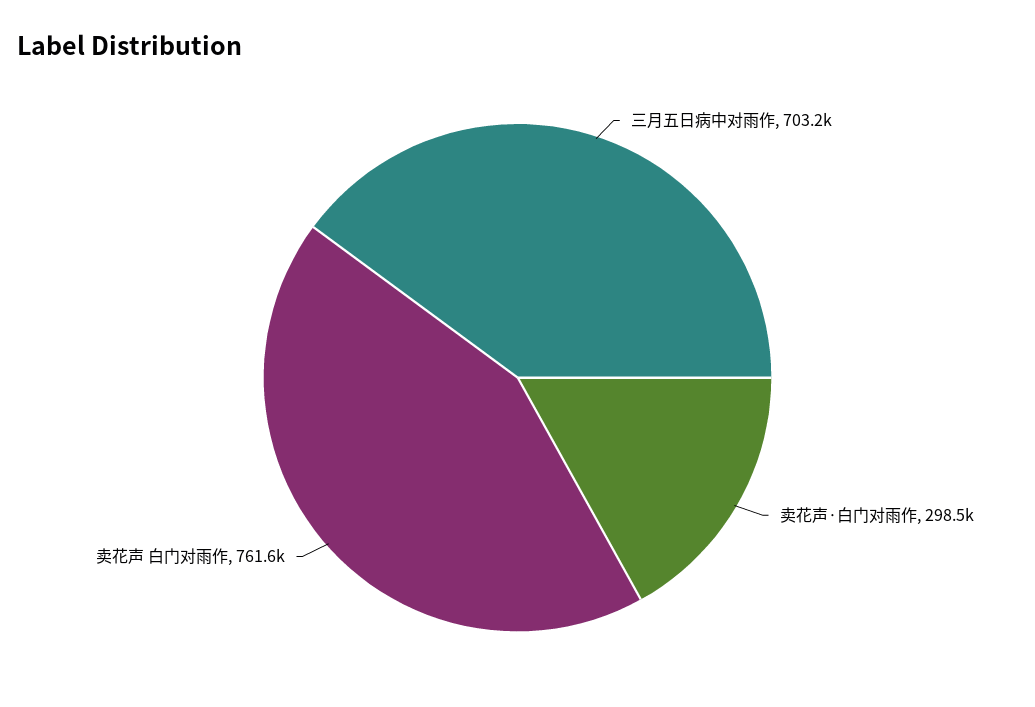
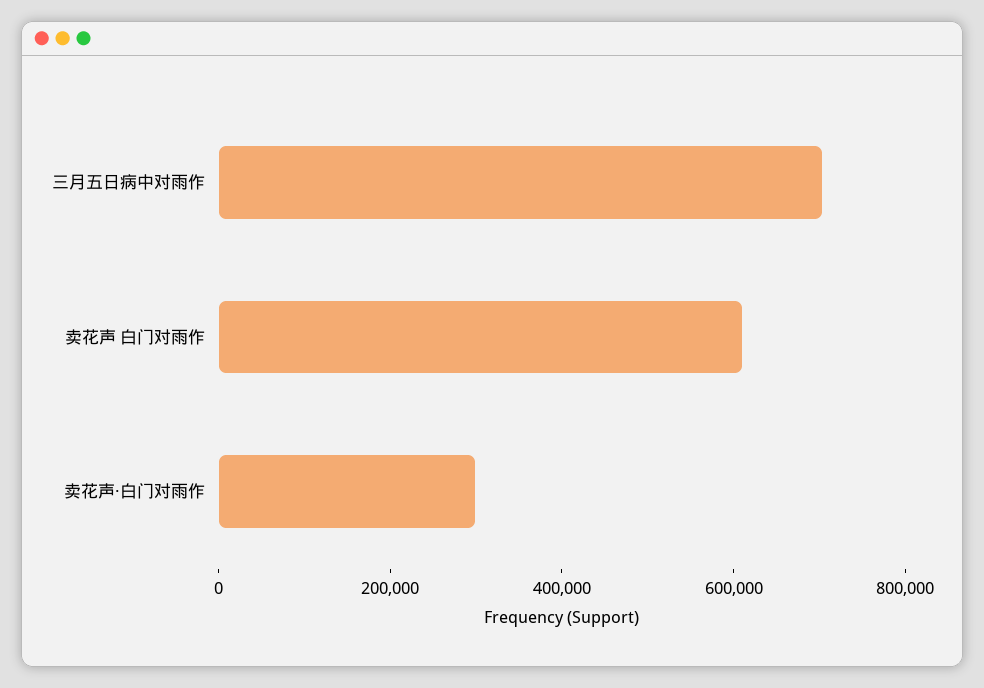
卖花声 白门对雨作: 761600 -> 600000

